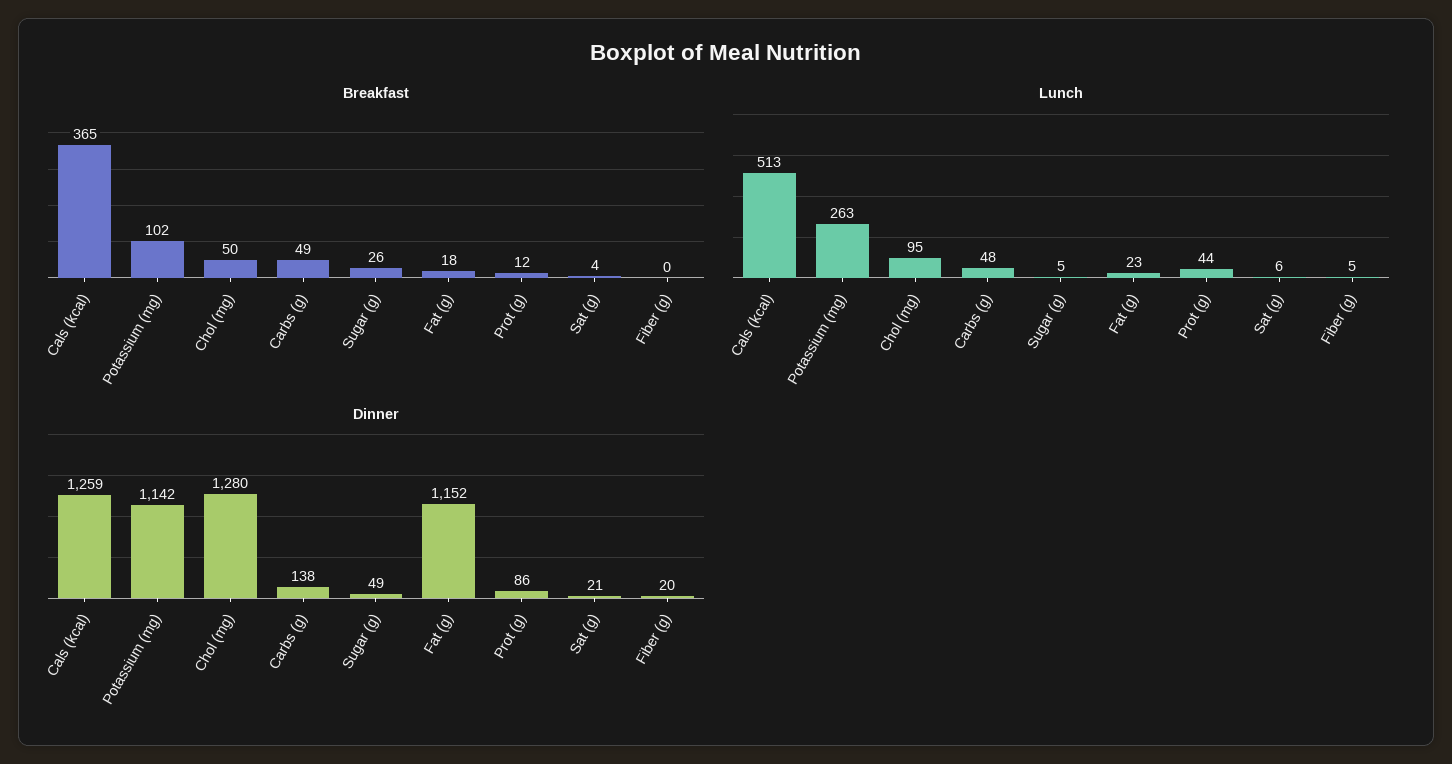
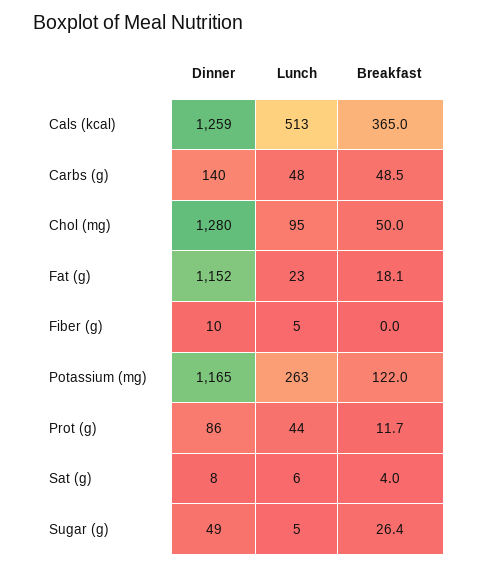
Breakfast, Potassium (mg): 102 -> 122
Dinner, Potassium (mg): 1142 -> 1165
Dinner, Carbs (g): 138 -> 140
Dinner, Sat (g): 21 -> 8
Dinner, Fiber (g): 20 -> 10

